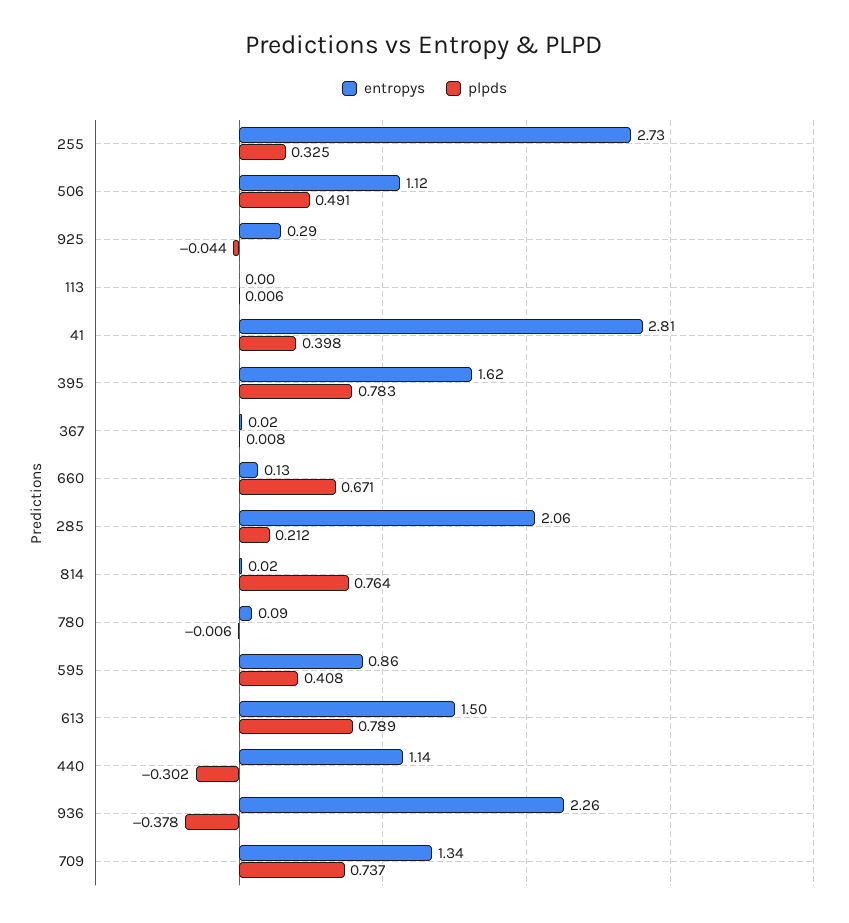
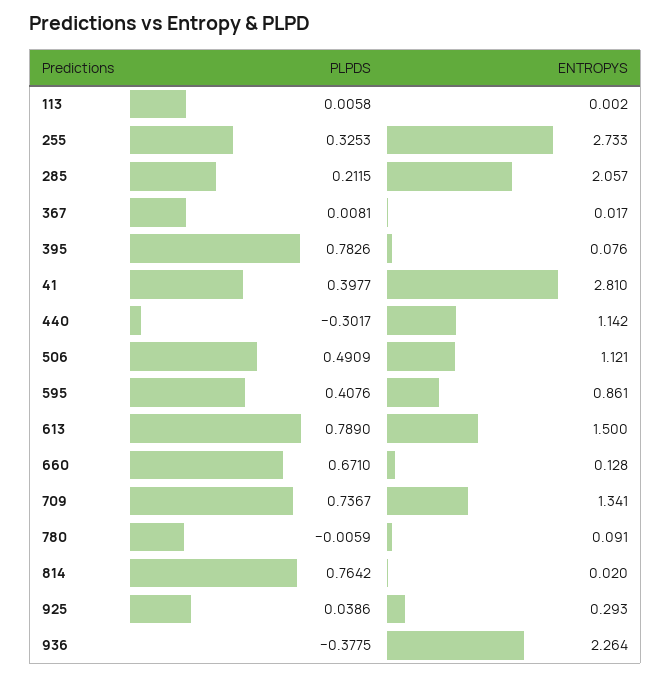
plpds, 925: -0.044 -> 0.0386
entropys, 395: 1.62 -> 0.076

